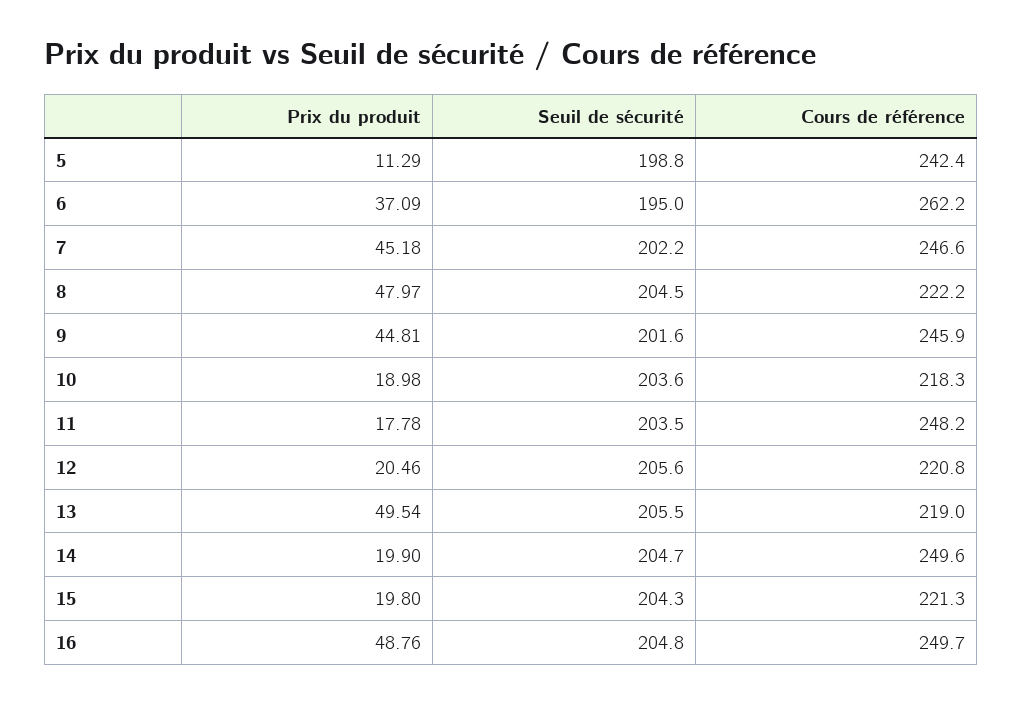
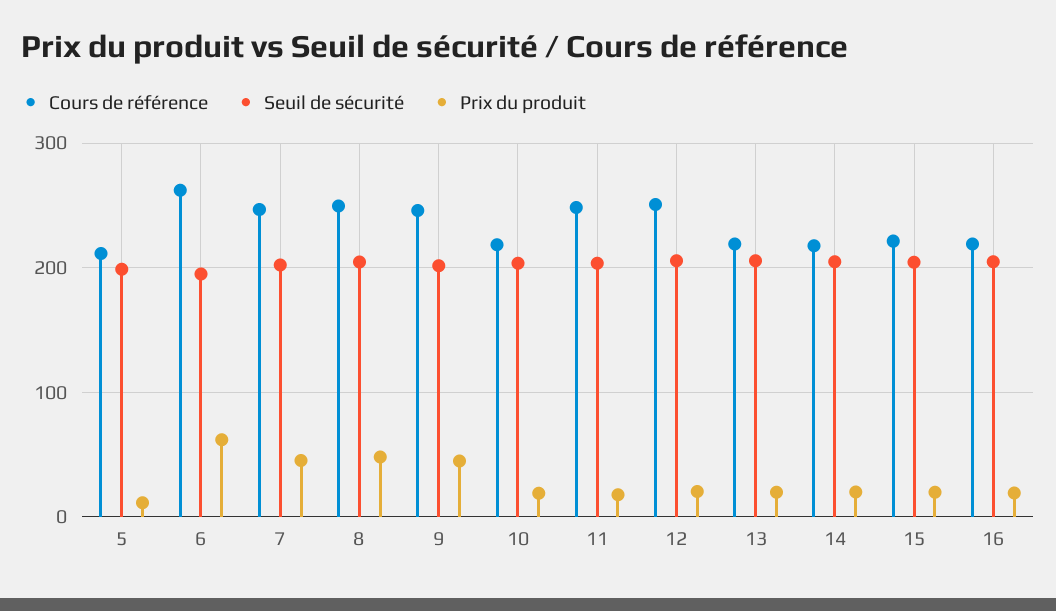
Cours de référence, 5: 242.4 -> 210
Prix du produit, 6: 37.09 -> 60
Cours de référence, 8: 222.2 -> 250
Cours de référence, 12: 220.8 -> 250
Prix du produit, 13: 49.54 -> 20
Cours de référence, 14: 249.6 -> 220
Prix du produit, 16: 48.76 -> 20
Cours de référence, 16: 249.7 -> 220

